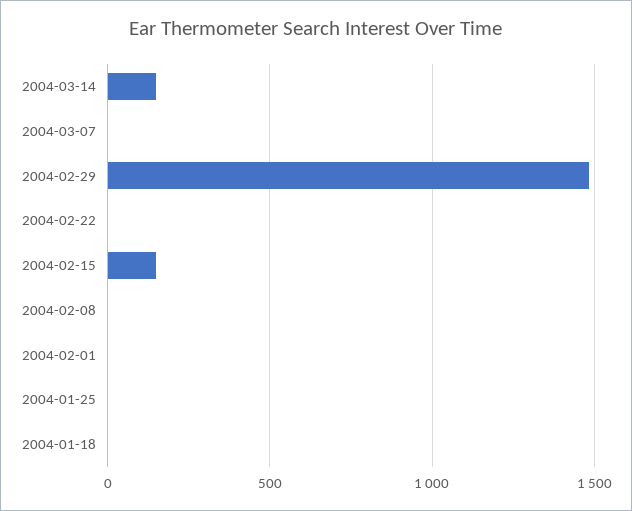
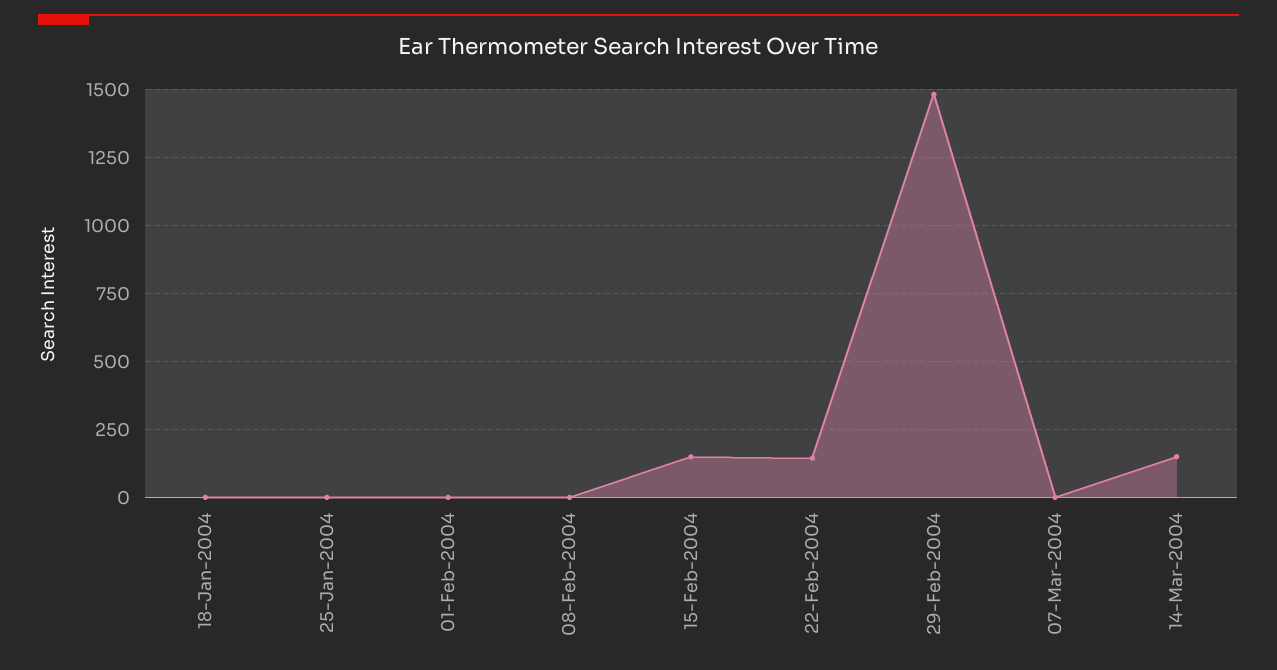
2004-02-22: 0 -> 150

